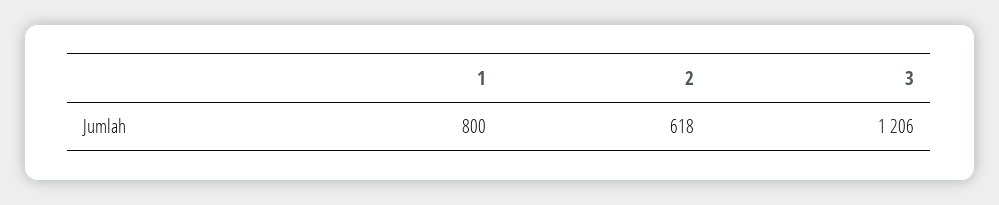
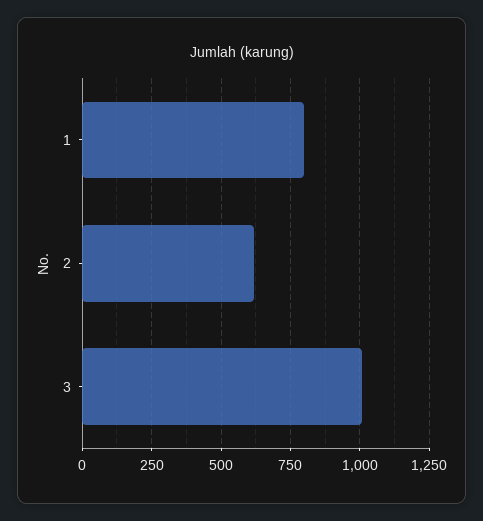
3: 1206 -> 1000

